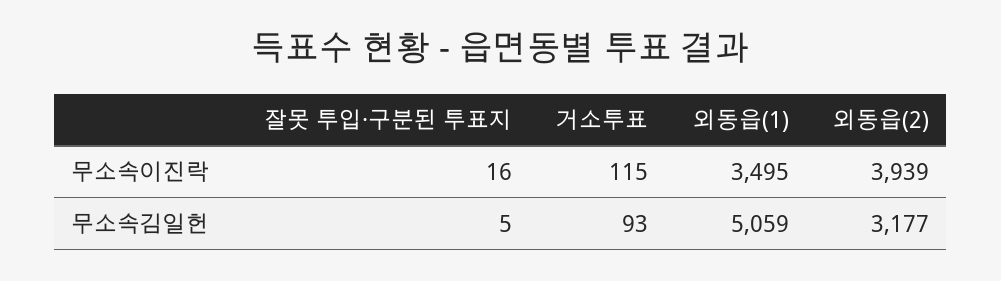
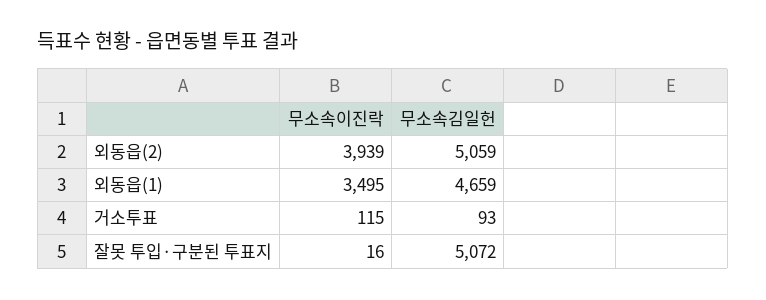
잘못 투입·구분된 투표지, 무소속김일헌: 5 -> 5072
외동읍(1), 무소속김일헌: 5059 -> 4659
외동읍(2), 무소속김일헌: 3177 -> 5059

